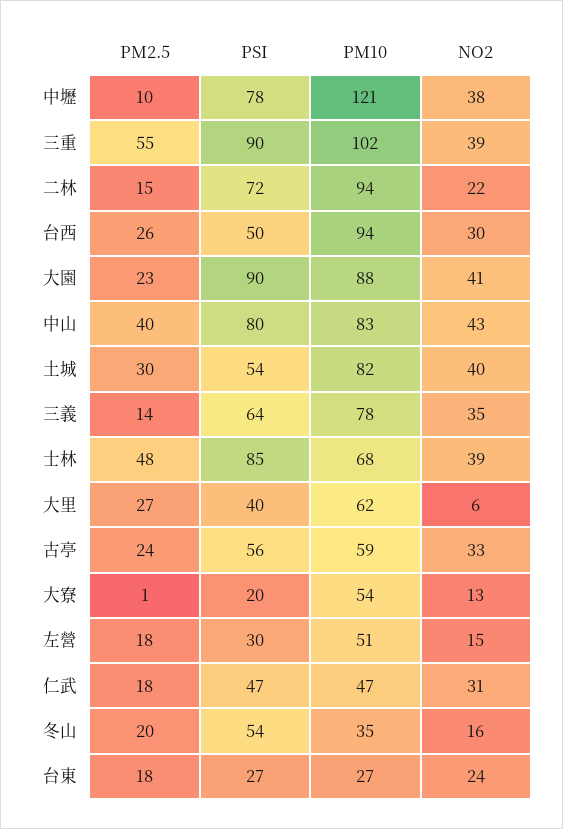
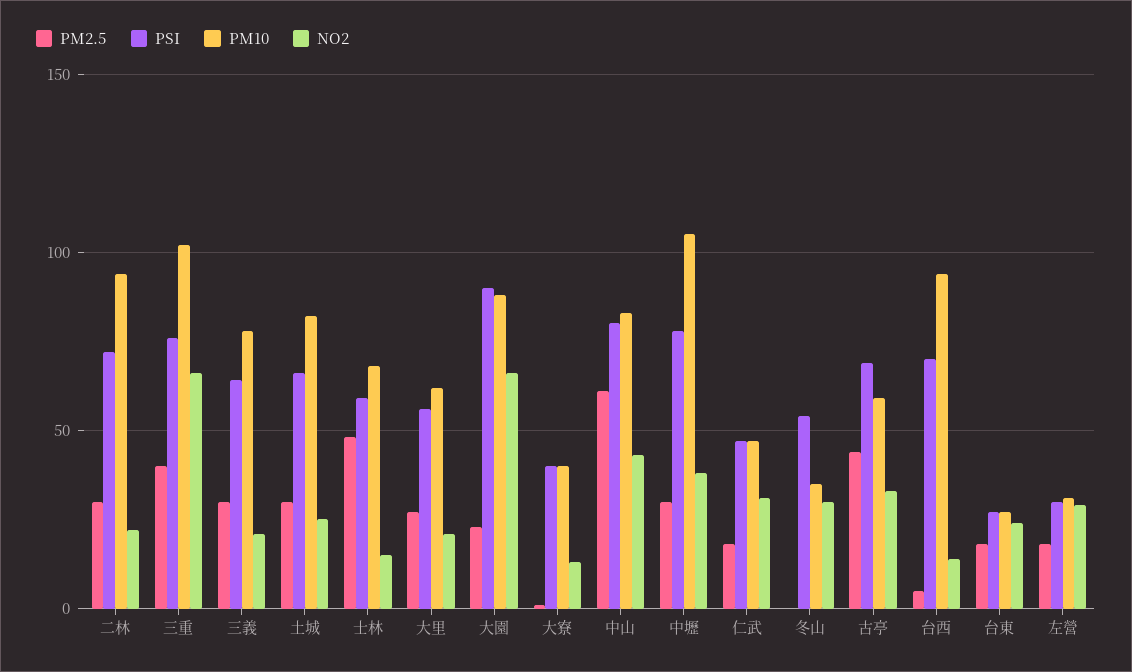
PM2.5, 中壢: 10 -> 30
PM10, 中壢: 121 -> 105
PM2.5, 三重: 55 -> 40
PSI, 三重: 90 -> 75
NO2, 三重: 39 -> 65
PM2.5, 二林: 15 -> 30
PM2.5, 台西: 26 -> 5
PSI, 台西: 50 -> 70
NO2, 台西: 30 -> 15
NO2, 大園: 41 -> 65
PM2.5, 中山: 40 -> 60
PSI, 土城: 54 -> 65
NO2, 土城: 40 -> 25
PM2.5, 三義: 14 -> 30
NO2, 三義: 35 -> 20
PSI, 士林: 85 -> 60
NO2, 士林: 39 -> 15
PSI, 大里: 40 -> 55
NO2, 大里: 6 -> 20
PM2.5, 古亭: 24 -> 45
PSI, 古亭: 56 -> 70
PSI, 大寮: 20 -> 40
PM10, 大寮: 54 -> 40
PM10, 左營: 51 -> 30
NO2, 左營: 15 -> 30
PM2.5, 冬山: 20 -> 0
NO2, 冬山: 16 -> 30

